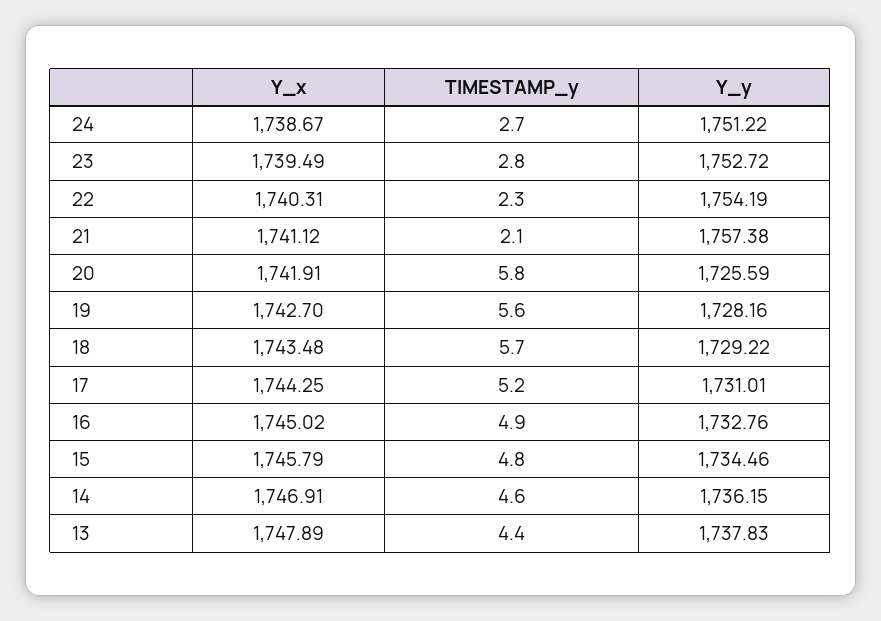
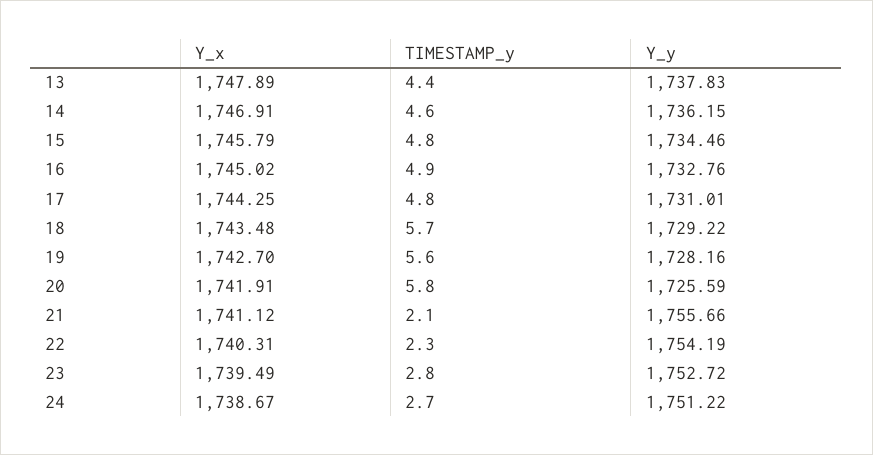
Y_y, 21: 1757.38 -> 1755.66
TIMESTAMP_y, 17: 5.2 -> 4.8

